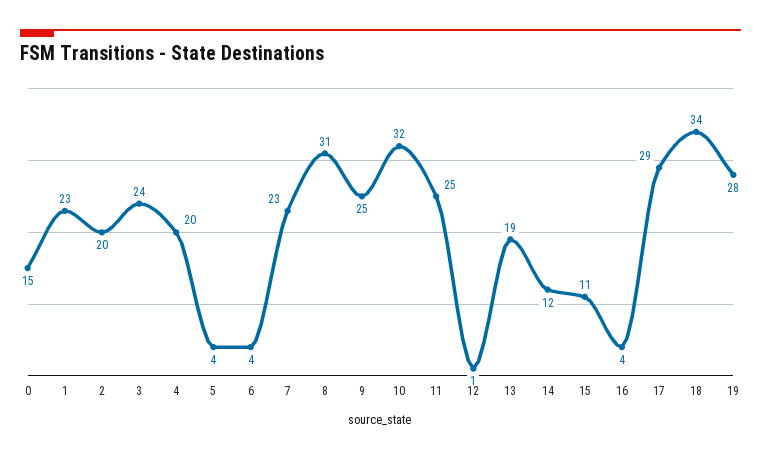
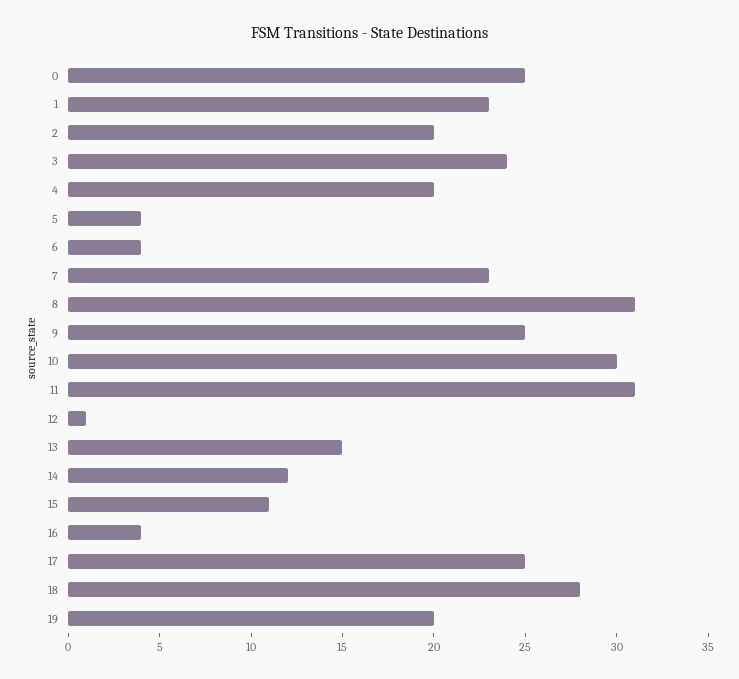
0: 15 -> 25
10: 32 -> 30
11: 25 -> 31
13: 19 -> 15
17: 29 -> 25
18: 34 -> 28
19: 28 -> 20

